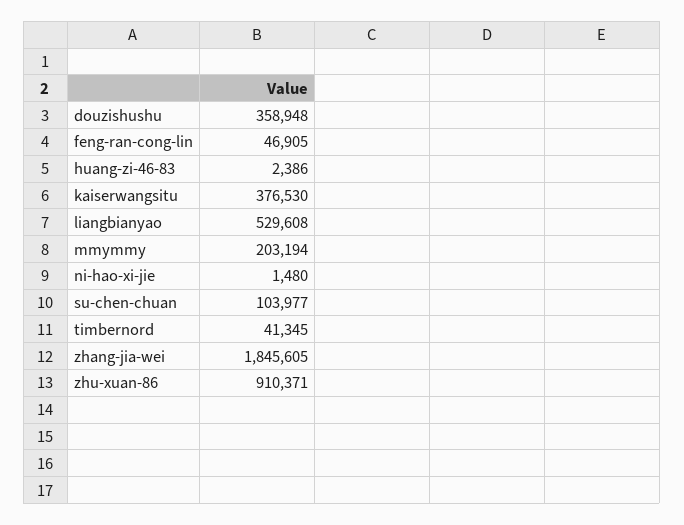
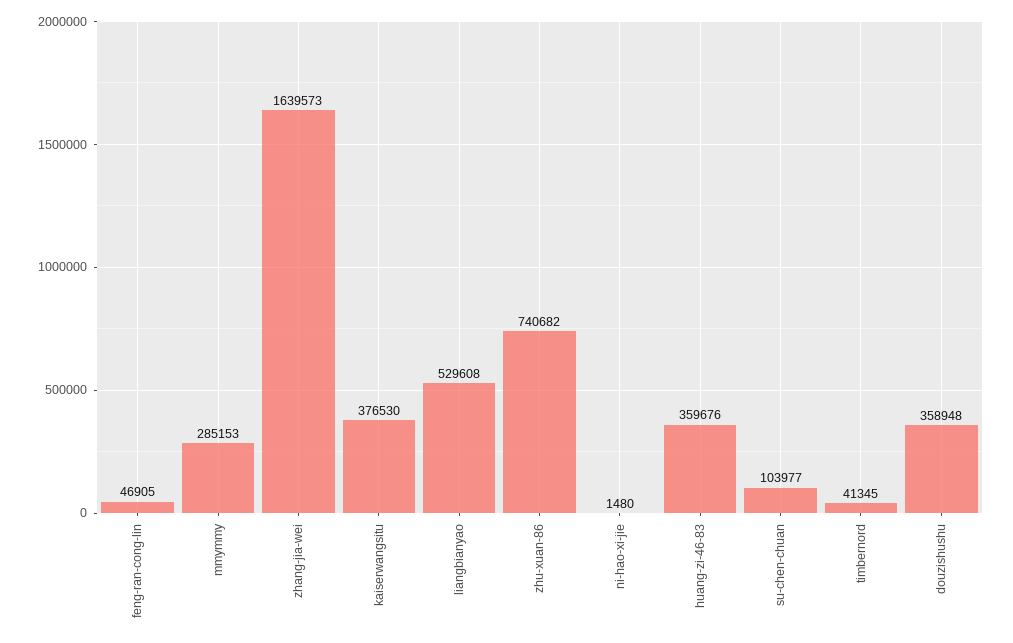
huang-zi-46-83: 2386 -> 359676
mmymmy: 203194 -> 285153
zhang-jia-wei: 1845605 -> 1639573
zhu-xuan-86: 910371 -> 740682

